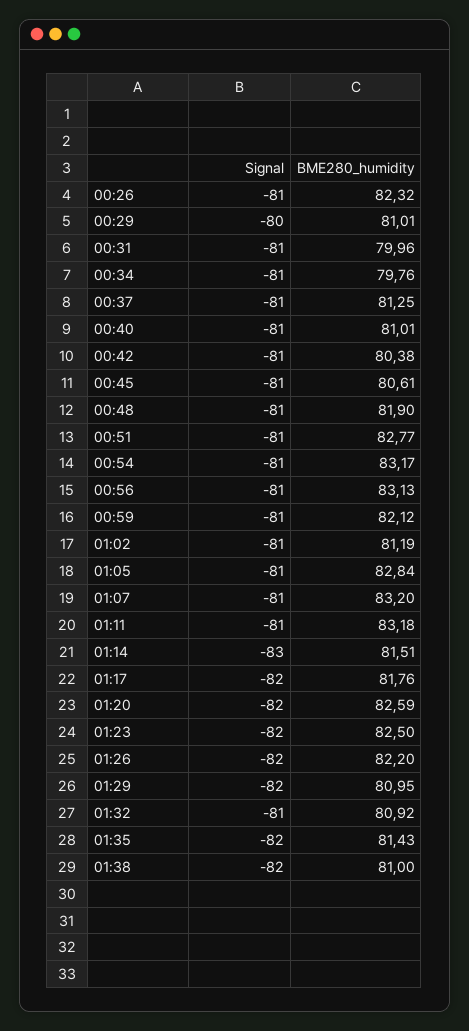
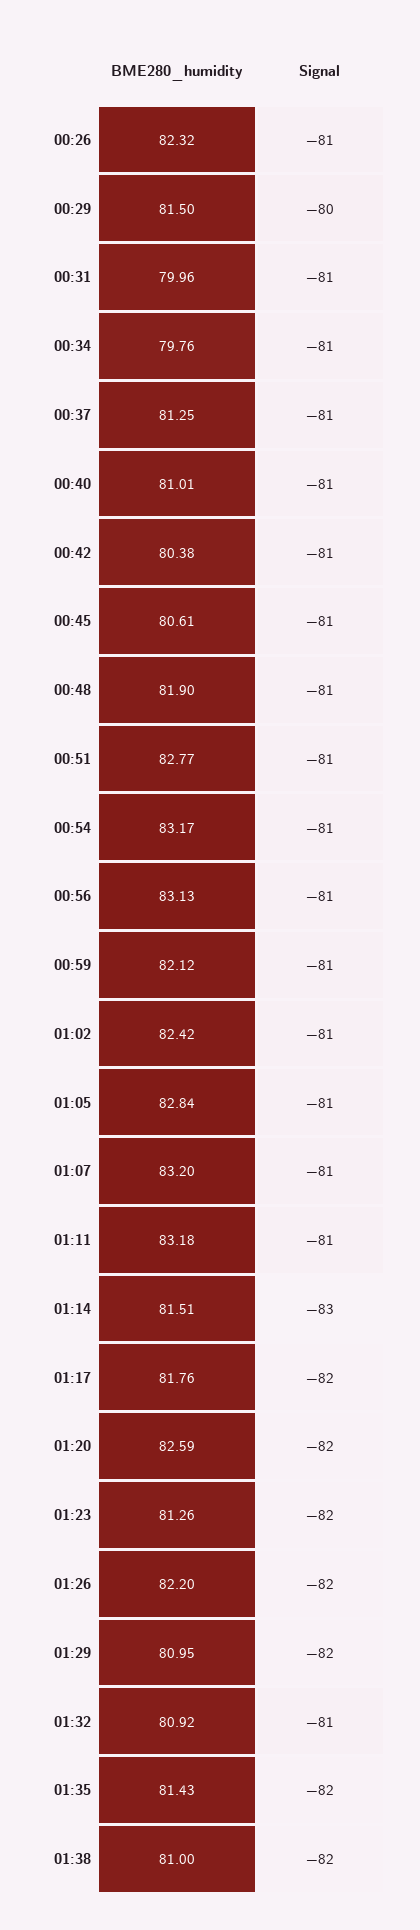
BME280_humidity, 00:29: 81.01 -> 81.5
BME280_humidity, 01:02: 81.19 -> 82.42
BME280_humidity, 01:23: 82.5 -> 81.26

